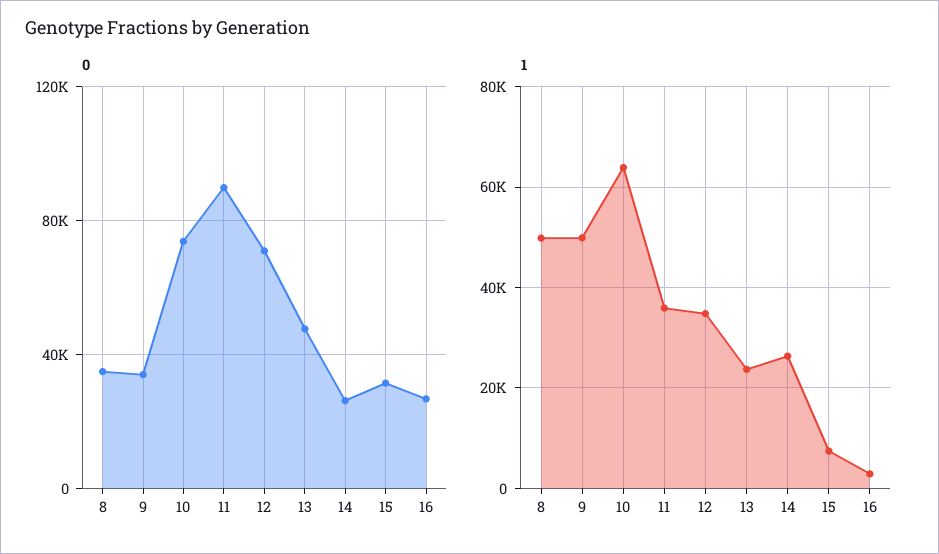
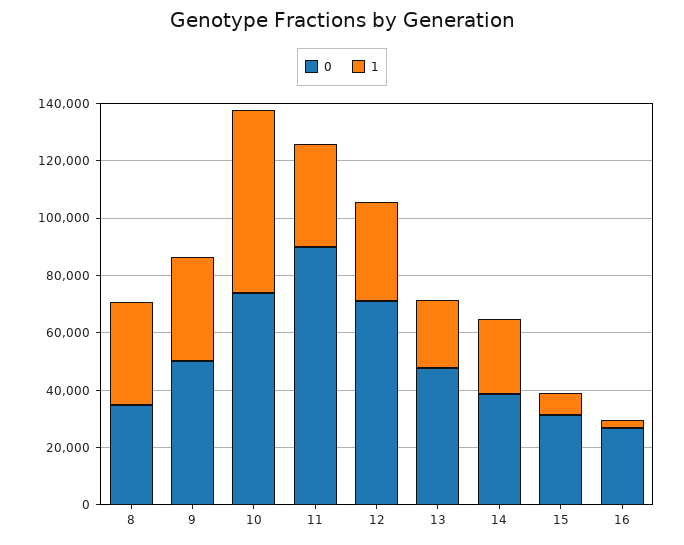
0, 9: 35000 -> 50000
0, 14: 25000 -> 40000
1, 8: 50000 -> 35000
1, 9: 50000 -> 35000

